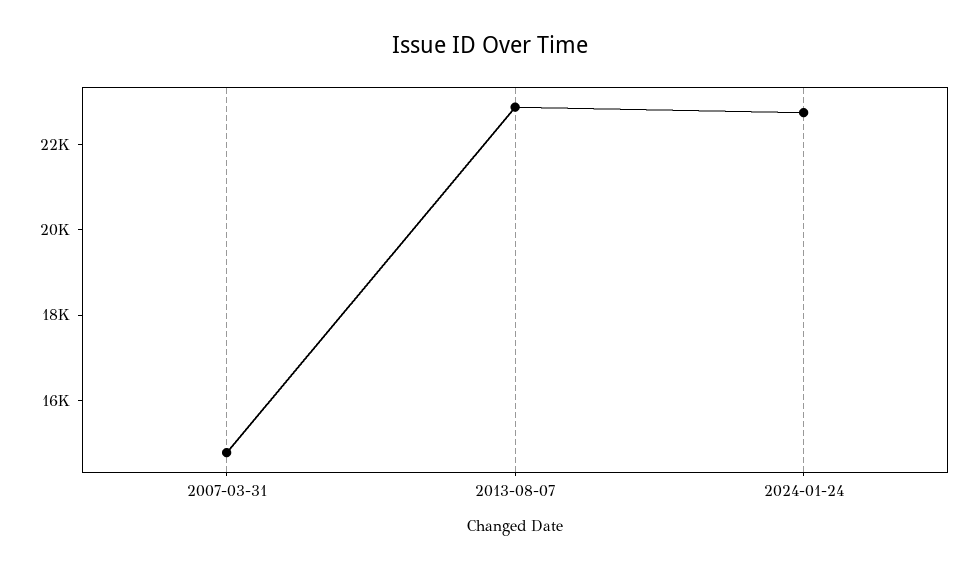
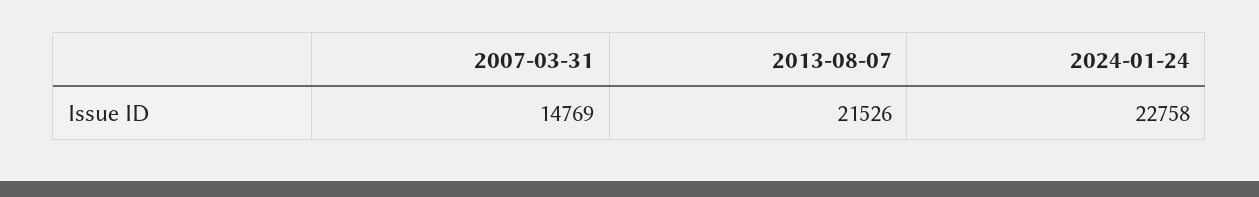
2013-08-07: 23000 -> 21526

